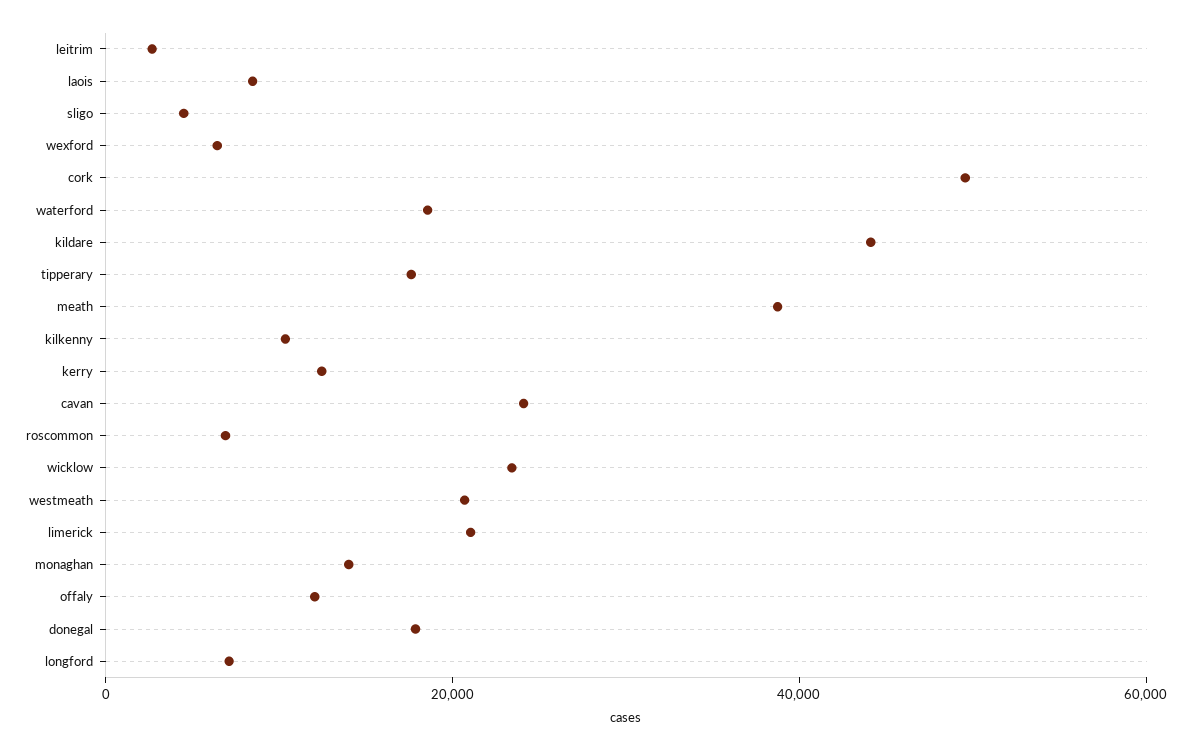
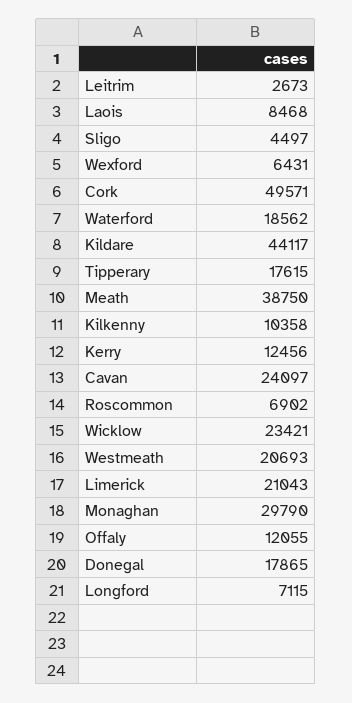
monaghan: 15000 -> 29790

